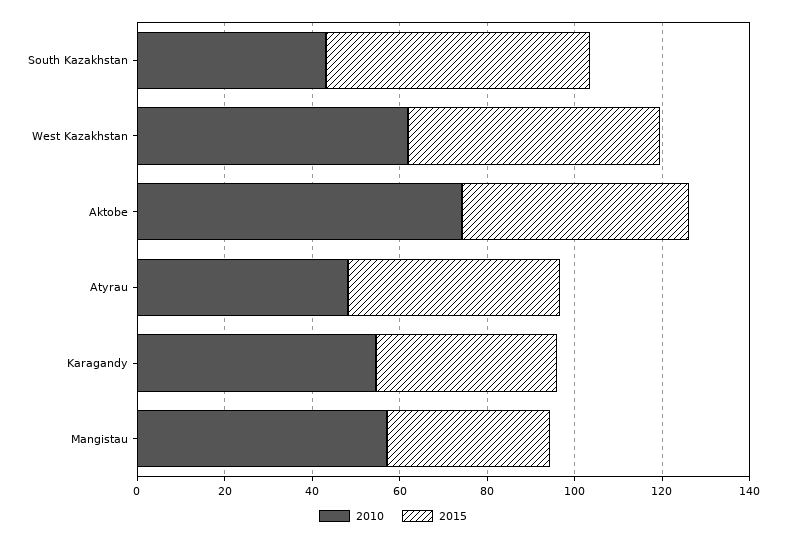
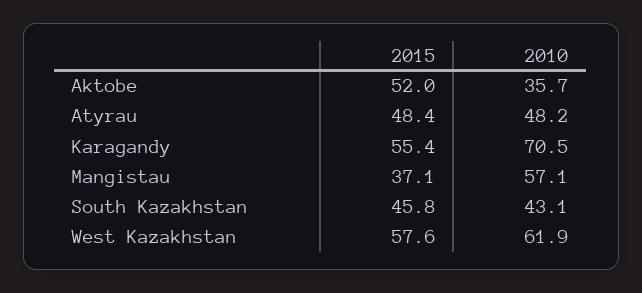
2015, South Kazakhstan: 60 -> 45.8
2010, Aktobe: 75 -> 35.7
2010, Karagandy: 55 -> 70.5
2015, Karagandy: 40 -> 55.4

